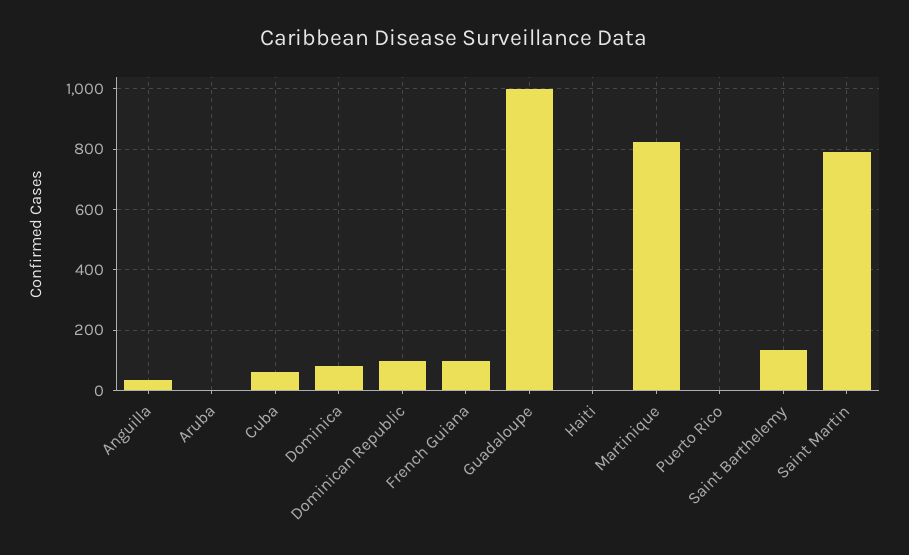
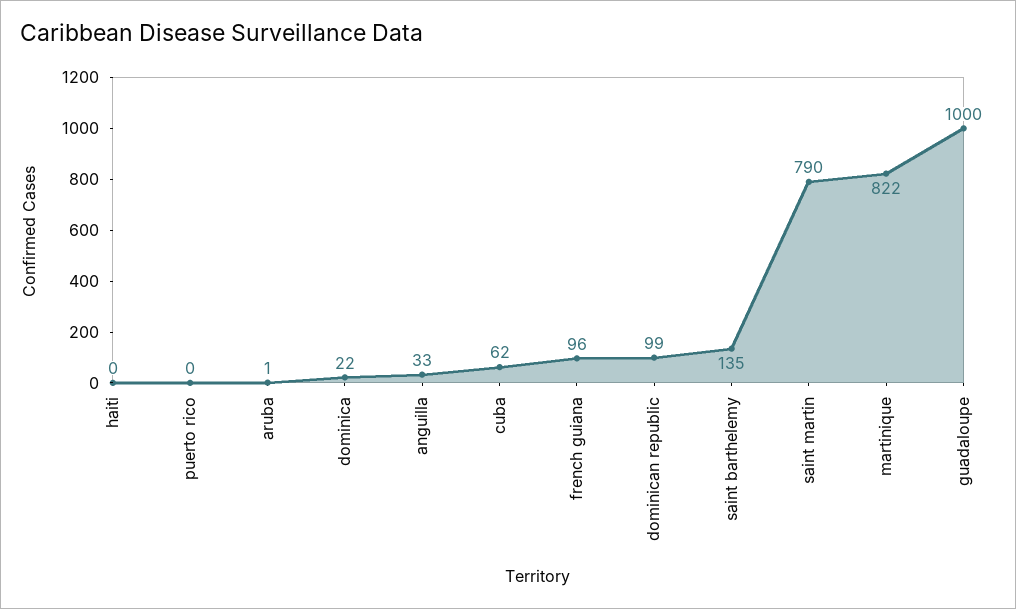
Dominica: 80 -> 22

